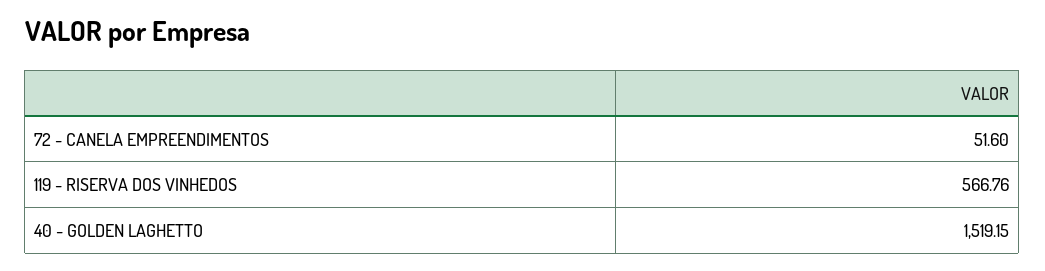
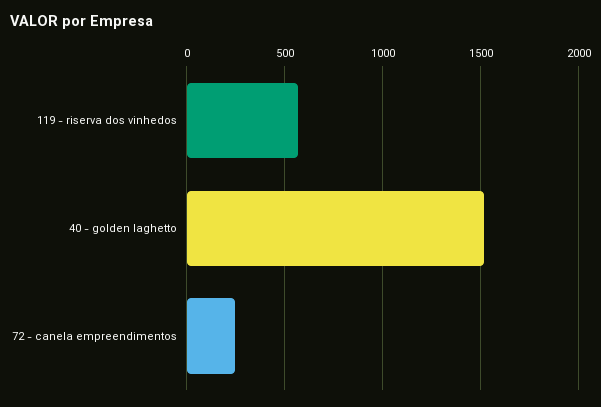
72 - CANELA EMPREENDIMENTOS: 51.6 -> 250

